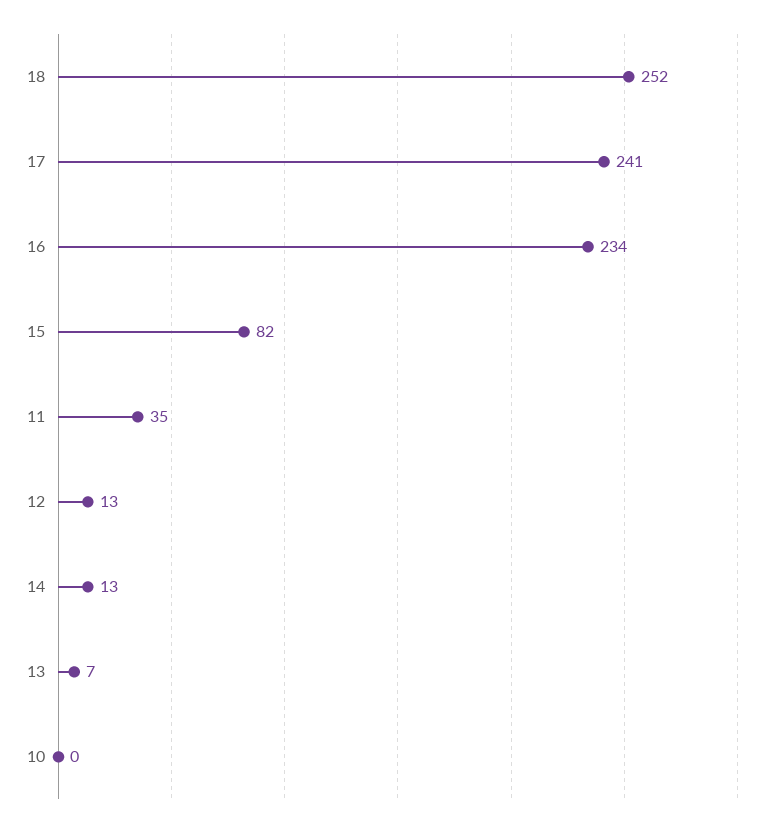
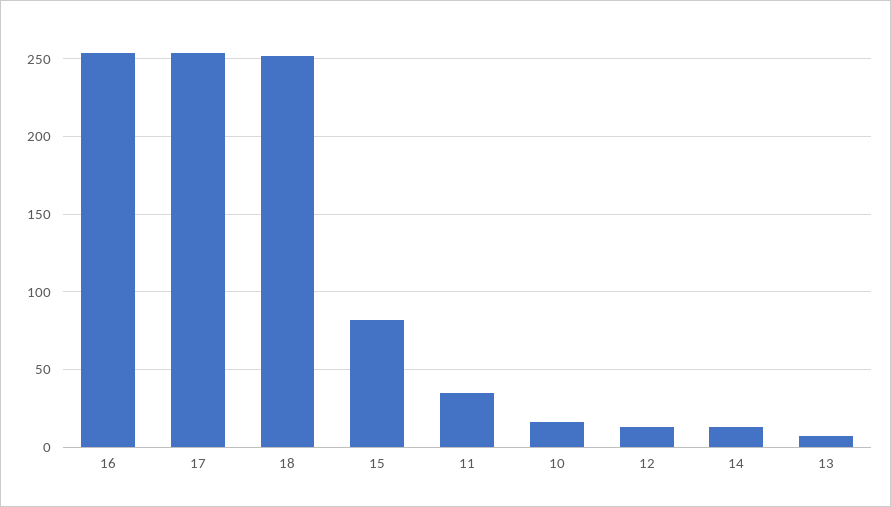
17: 241 -> 255
16: 234 -> 255
10: 0 -> 15

